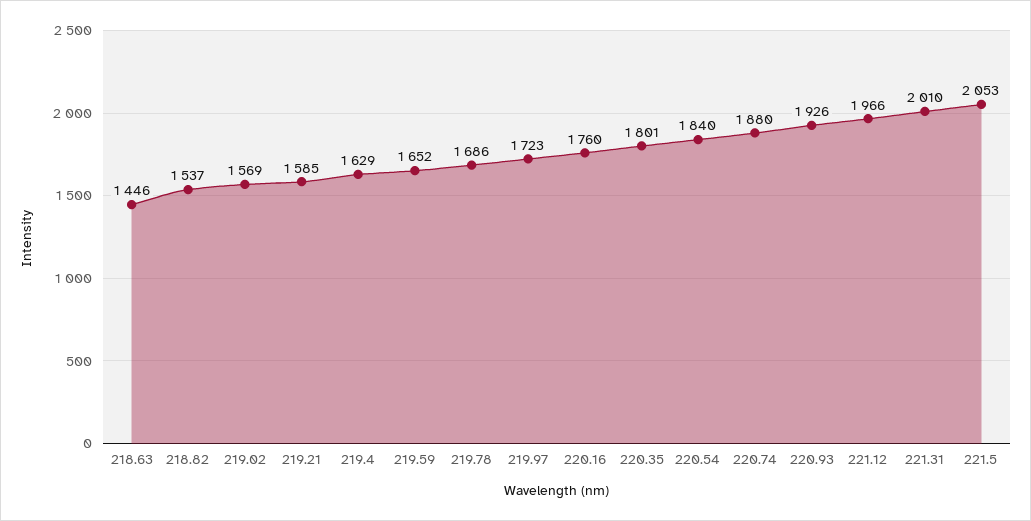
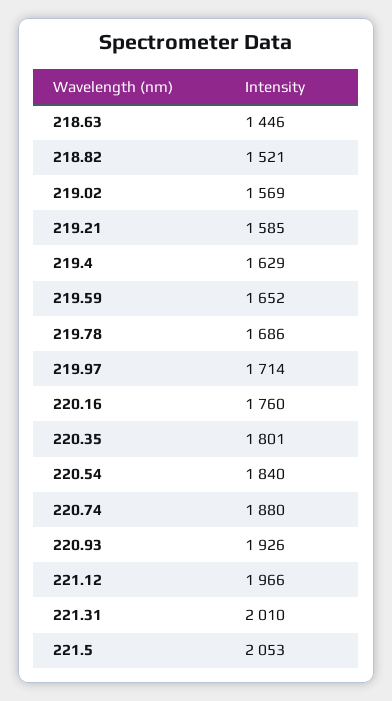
218.82: 1537 -> 1521
219.97: 1723 -> 1714

